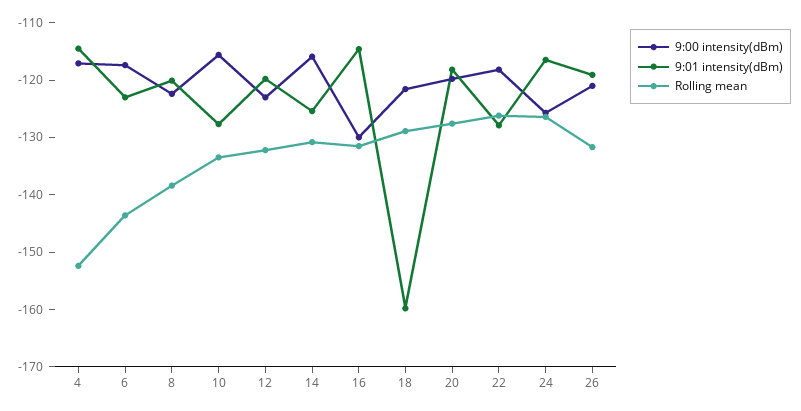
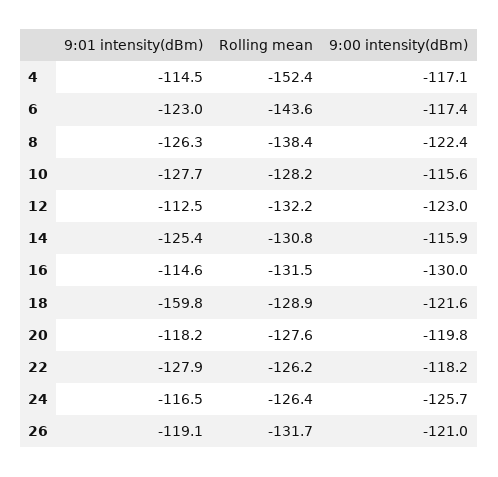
9:01 intensity(dBm), 8: -120 -> -126.3
Rolling mean, 10: -134 -> -128.2
9:01 intensity(dBm), 12: -120 -> -112.5

